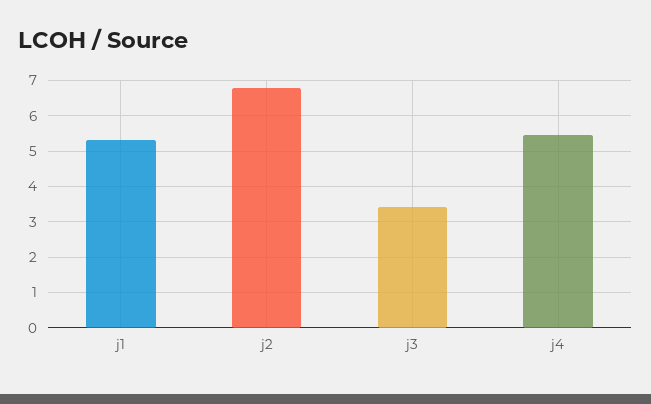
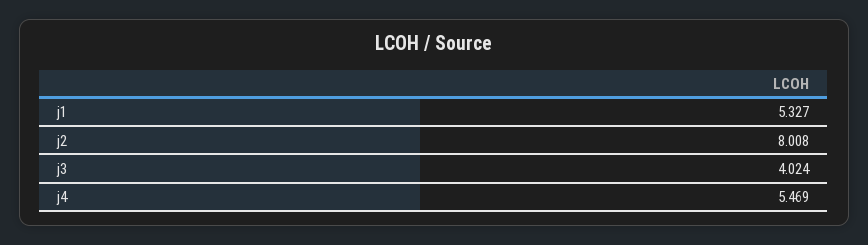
j2: 6.8 -> 8.008
j3: 3.4 -> 4.024

